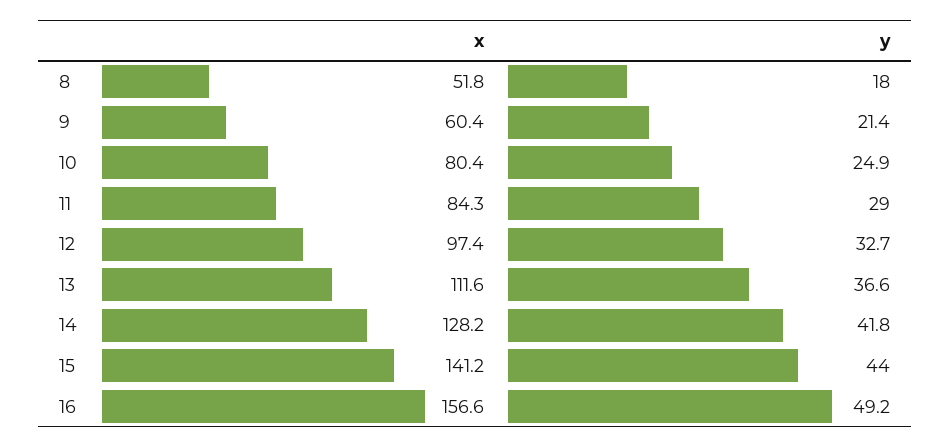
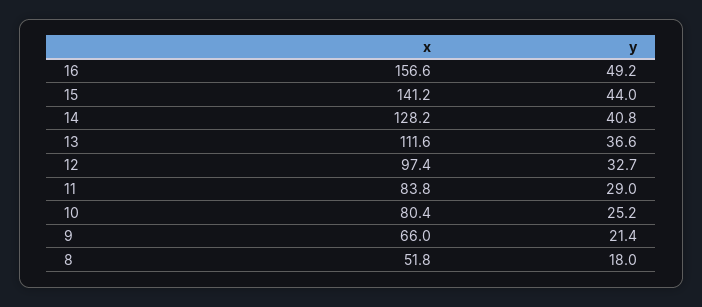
x, 9: 60.4 -> 66
y, 10: 24.9 -> 25.2
x, 11: 84.3 -> 83.8
y, 14: 41.8 -> 40.8

